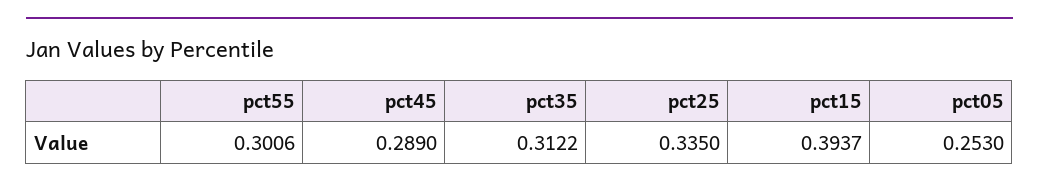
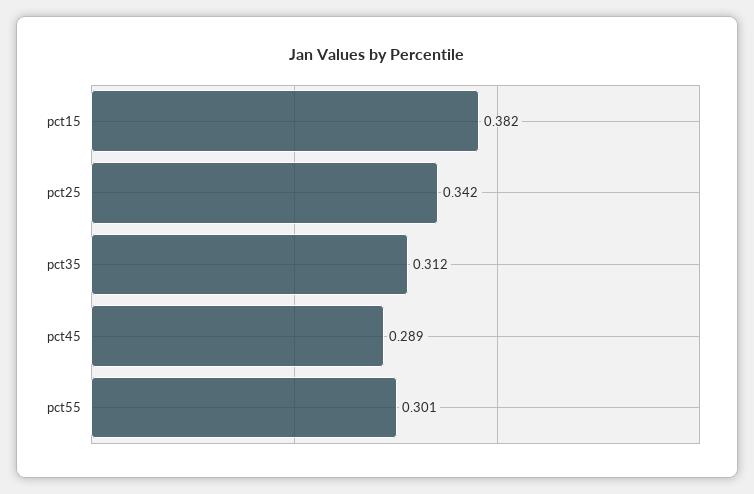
pct25: 0.335 -> 0.342
pct15: 0.3937 -> 0.382
pct05: 0.253 -> none

